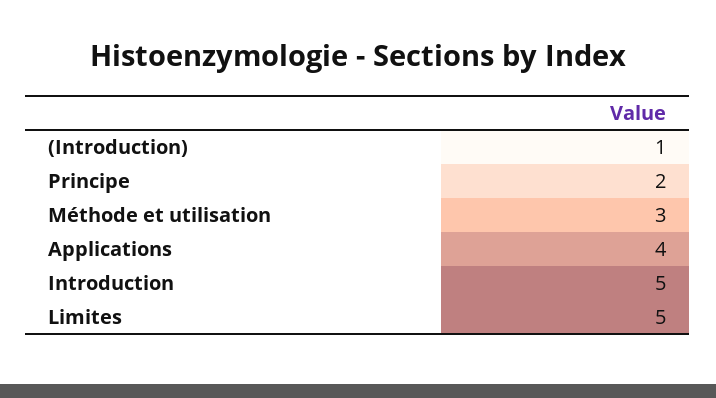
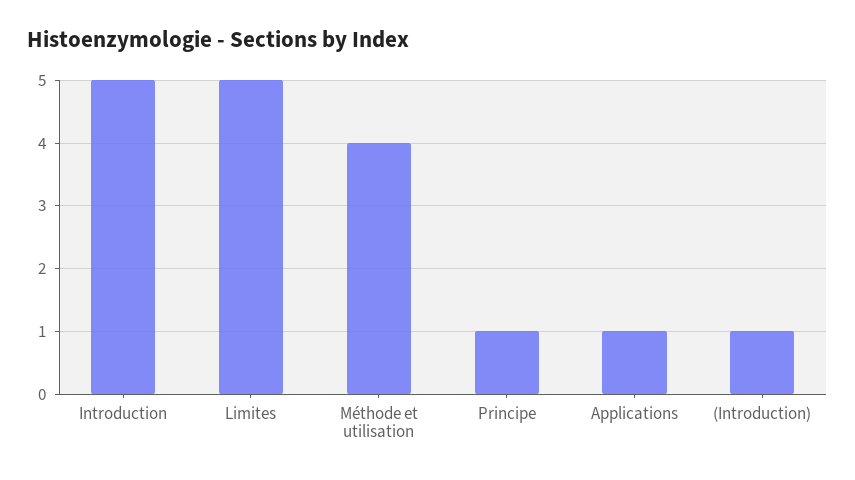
Principe: 2 -> 1
Méthode et utilisation: 3 -> 4
Applications: 4 -> 1

